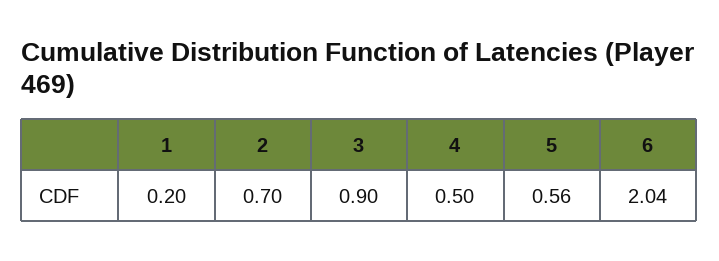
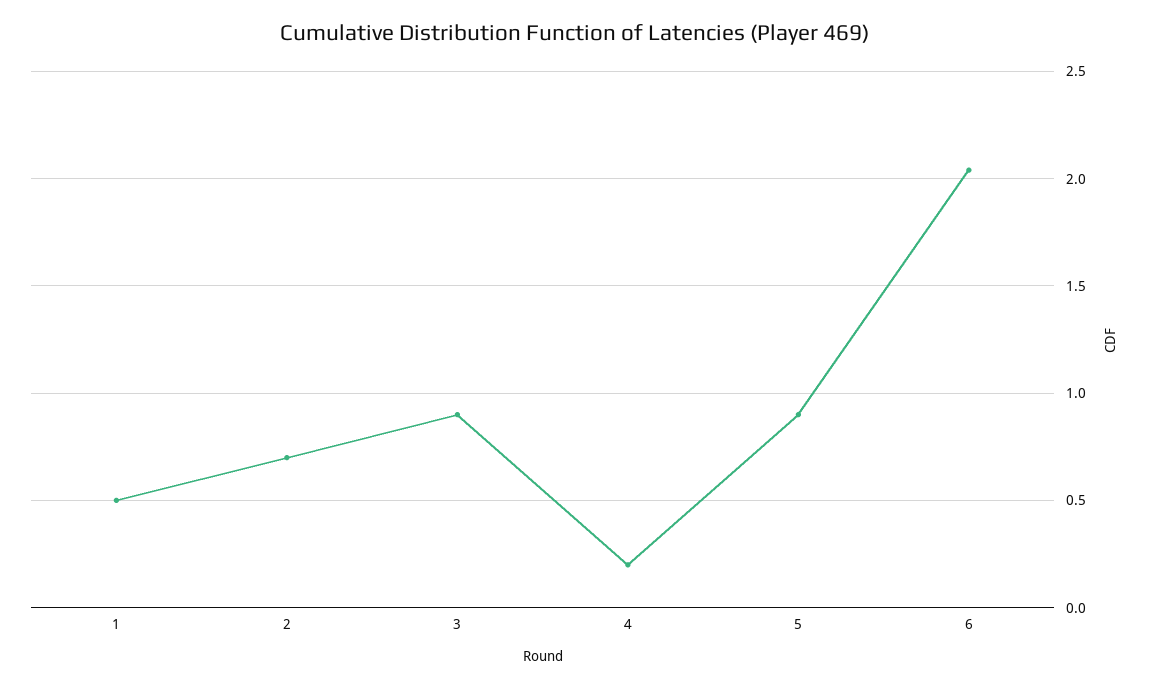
1: 0.2 -> 0.5
4: 0.5 -> 0.2
5: 0.56 -> 0.9

